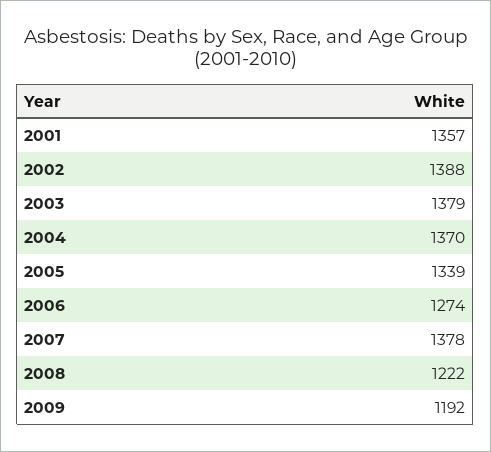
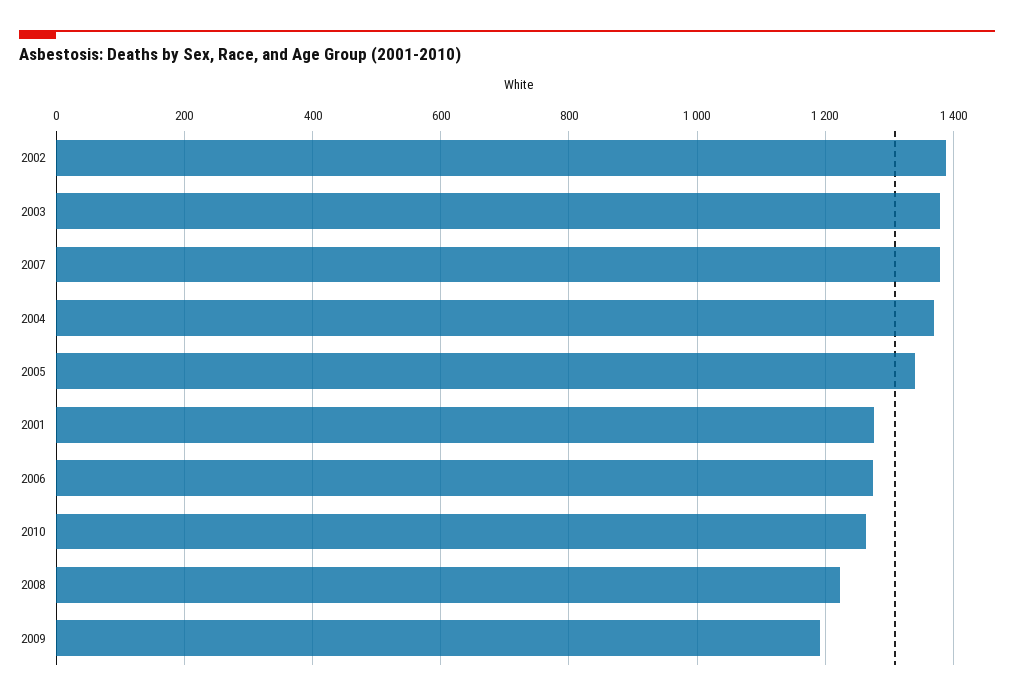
2001: 1357 -> 1280
2010: none -> 1260

